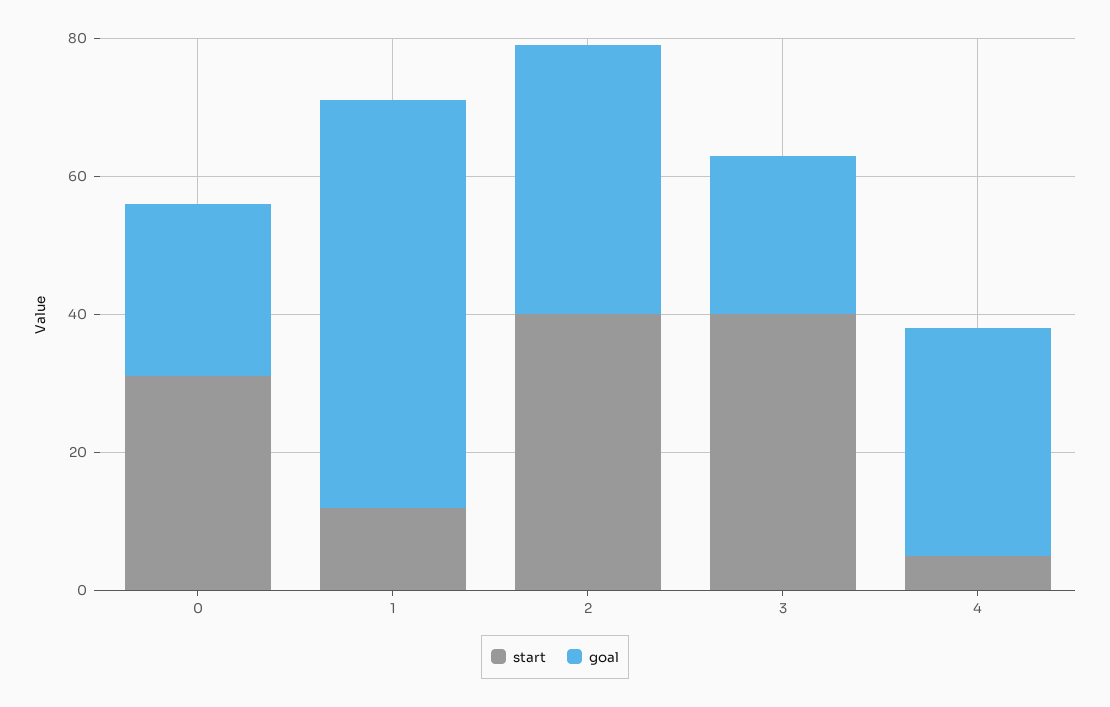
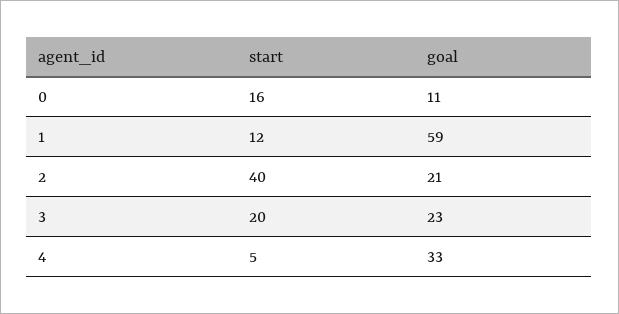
start, 0: 30 -> 16
goal, 0: 25 -> 11
goal, 2: 40 -> 21
start, 3: 40 -> 20

